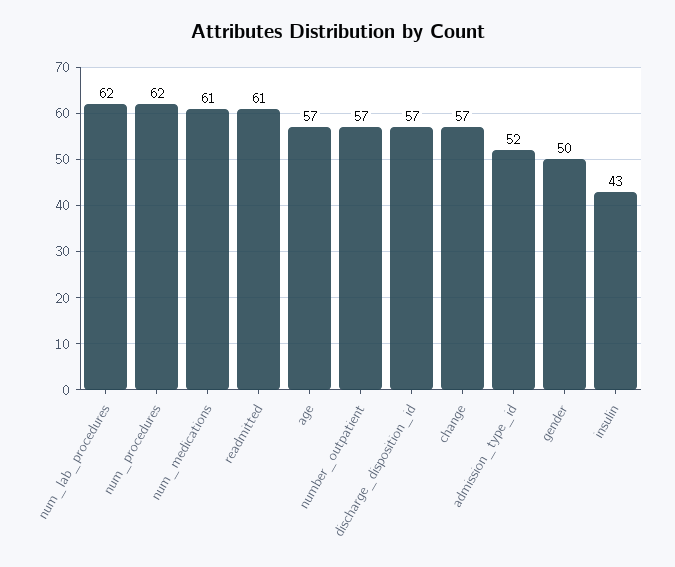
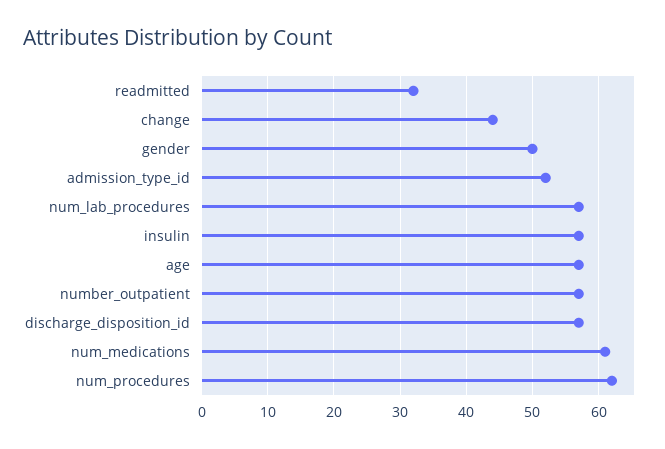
num_lab_procedures: 62 -> 57
readmitted: 61 -> 32
change: 57 -> 44
insulin: 43 -> 57

